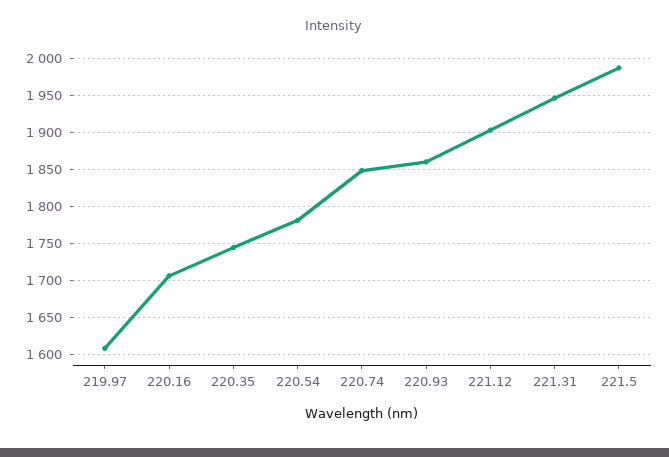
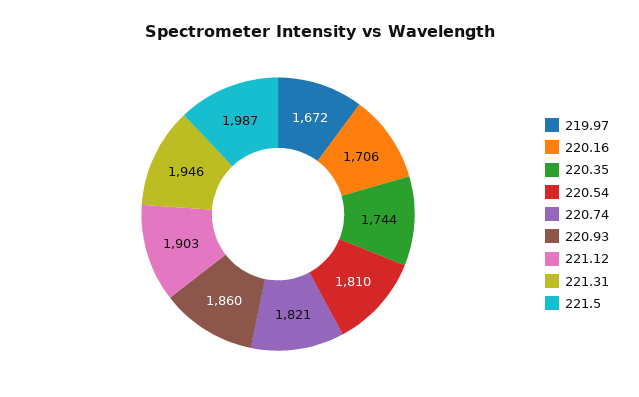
219.97: 1610 -> 1672
220.54: 1780 -> 1810
220.74: 1850 -> 1821

